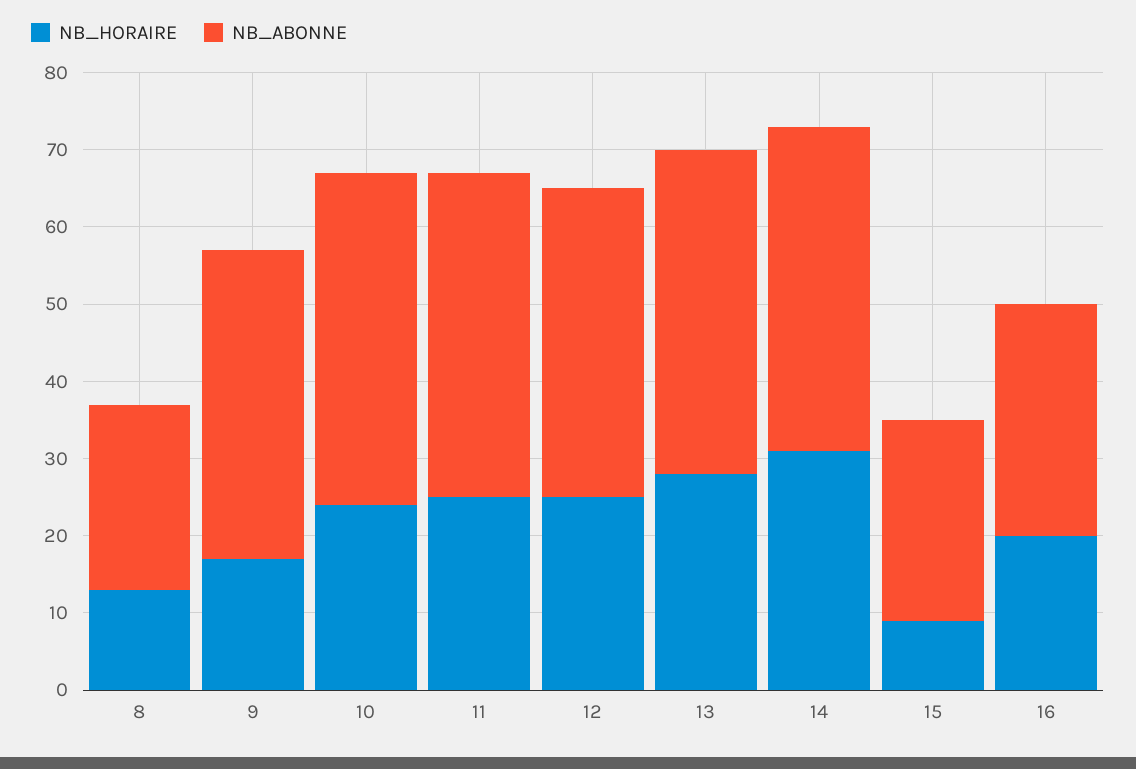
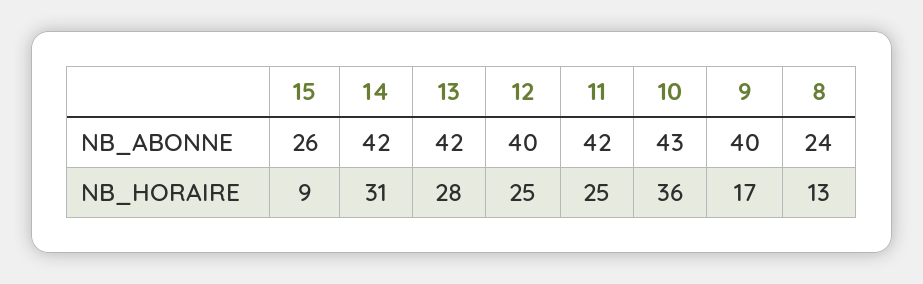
NB_HORAIRE, 10: 25 -> 36
NB_HORAIRE, 16: 20 -> none
NB_ABONNE, 16: 30 -> none

